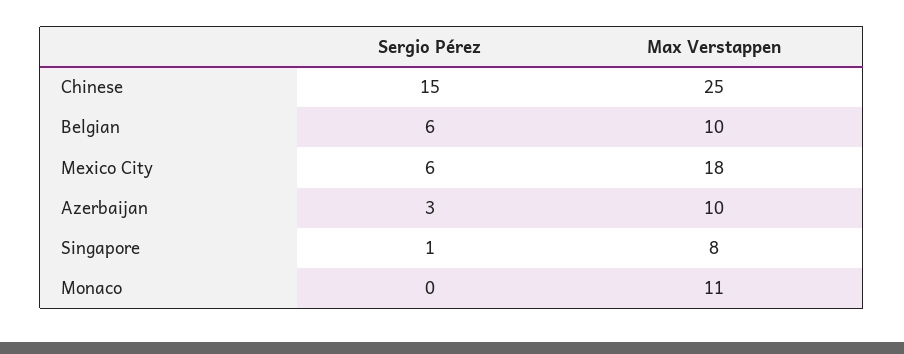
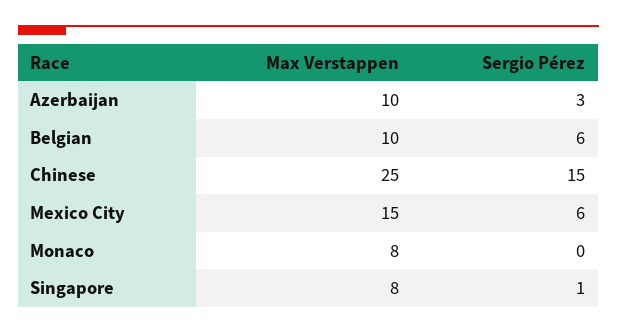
Max Verstappen, Mexico City: 18 -> 15
Max Verstappen, Monaco: 11 -> 8

